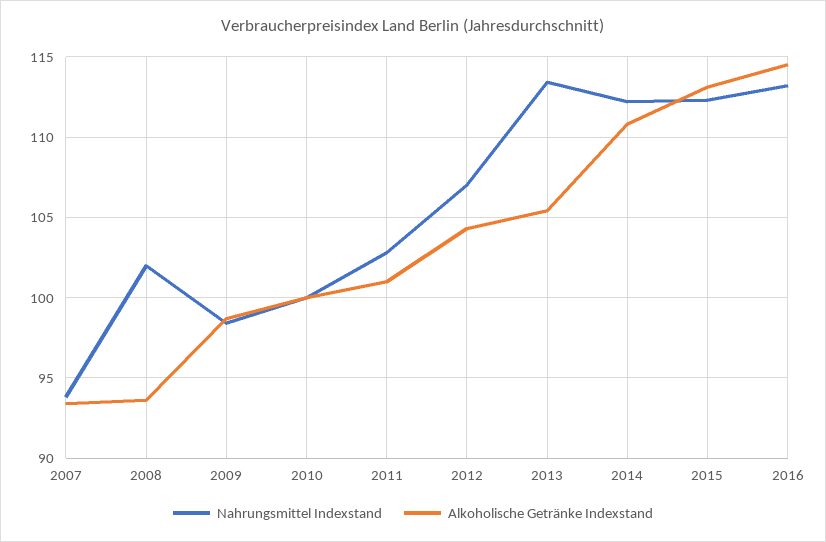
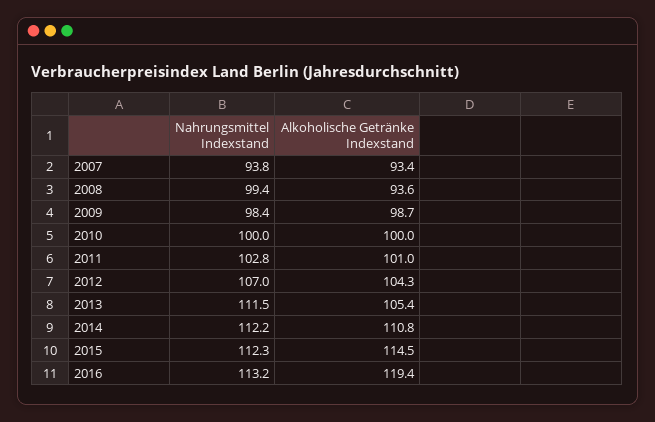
Nahrungsmittel Indexstand, 2008: 102 -> 99.4
Nahrungsmittel Indexstand, 2013: 113.5 -> 111.5
Alkoholische Getränke Indexstand, 2015: 113 -> 114.5
Alkoholische Getränke Indexstand, 2016: 114.5 -> 119.4

